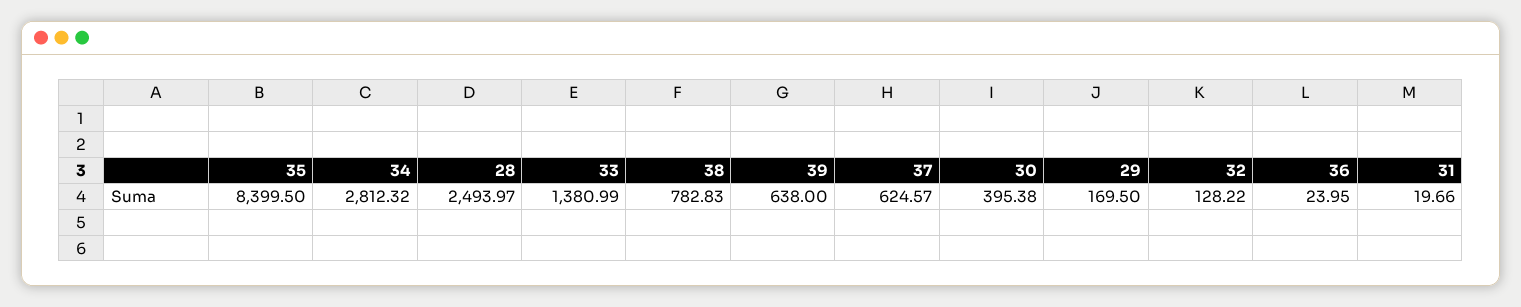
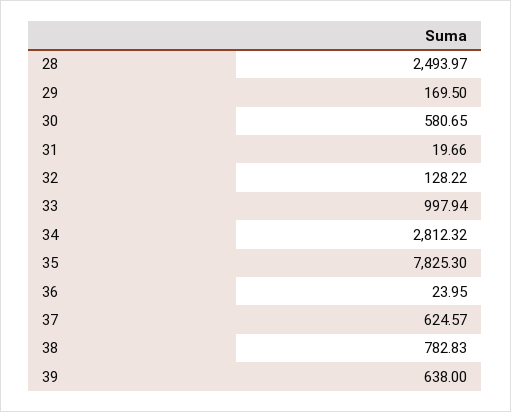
35: 8399.5 -> 7825.3
33: 1380.99 -> 997.94
30: 395.38 -> 580.65

